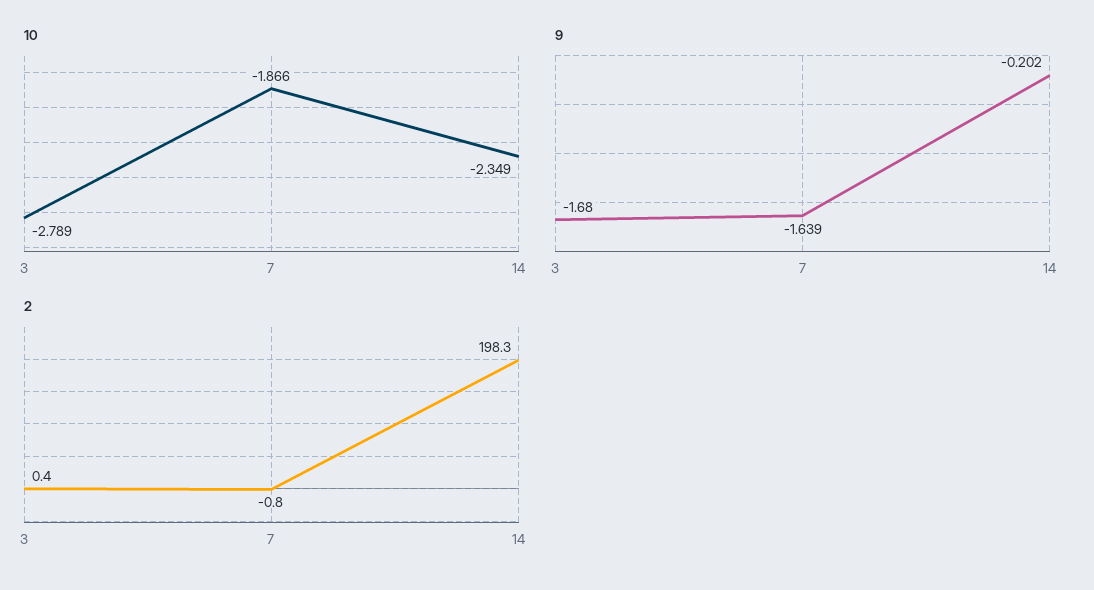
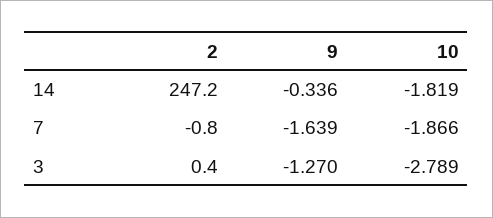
10, 14: -2.349 -> -1.819
9, 3: -1.68 -> -1.27
9, 14: -0.202 -> -0.336
2, 14: 198.3 -> 247.2

